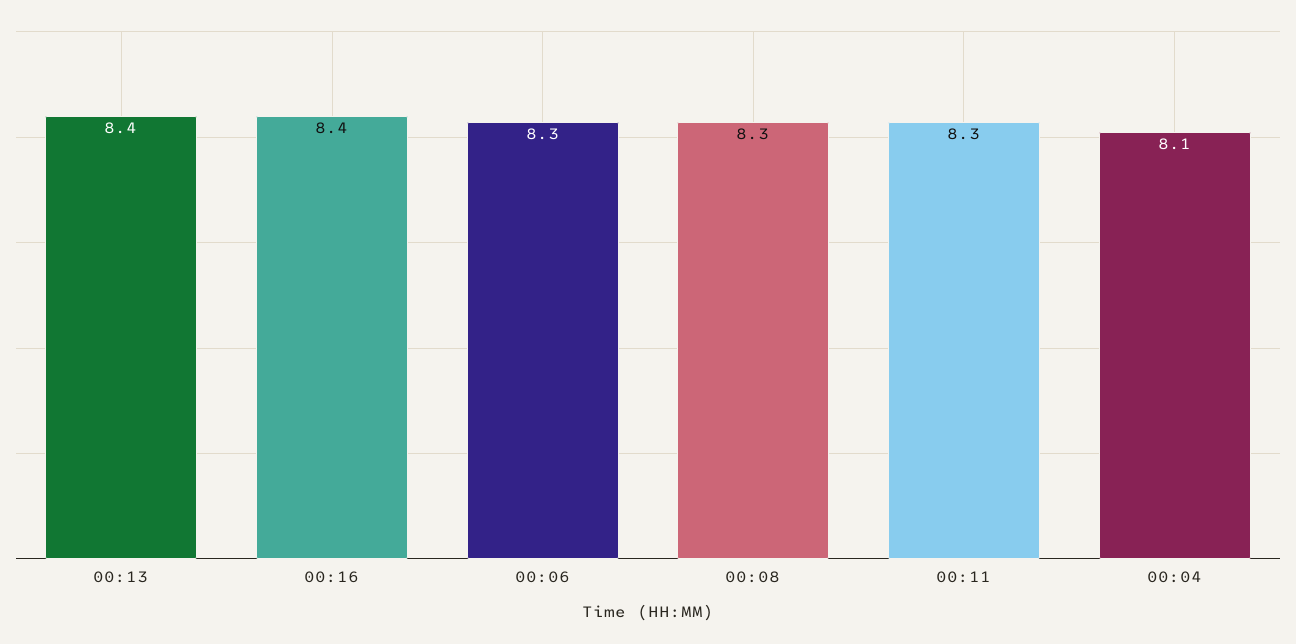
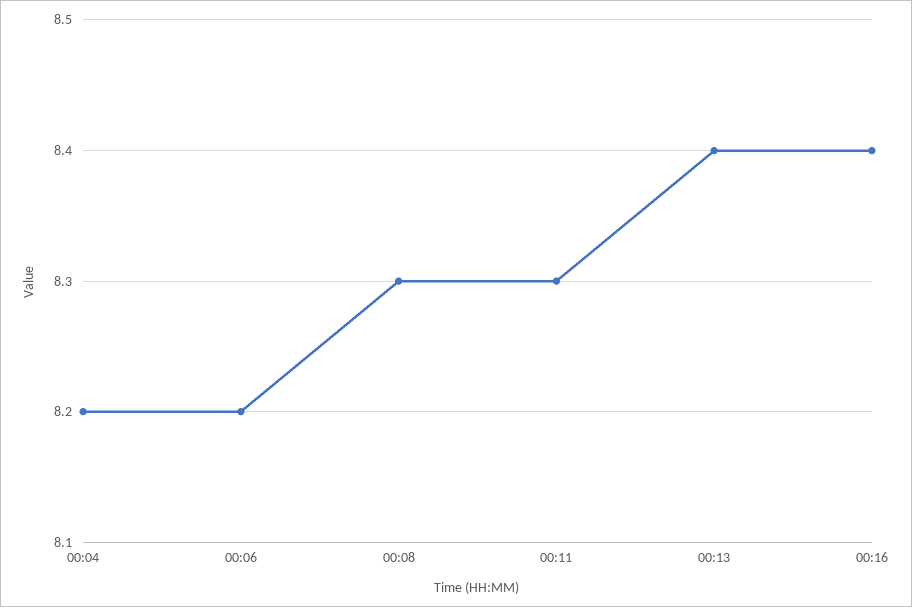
00:06: 8.3 -> 8.2
00:04: 8.1 -> 8.2

